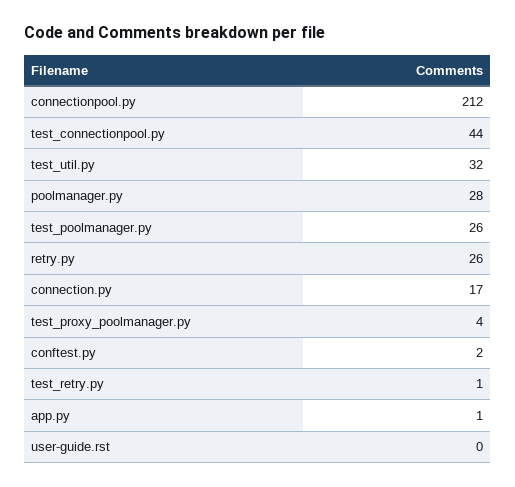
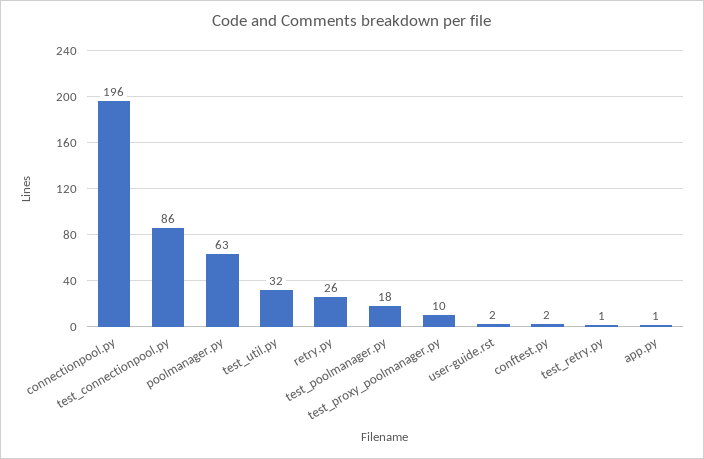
connectionpool.py: 212 -> 196
test_connectionpool.py: 44 -> 86
poolmanager.py: 28 -> 63
test_poolmanager.py: 26 -> 18
connection.py: 17 -> none
test_proxy_poolmanager.py: 4 -> 10
user-guide.rst: 0 -> 2

